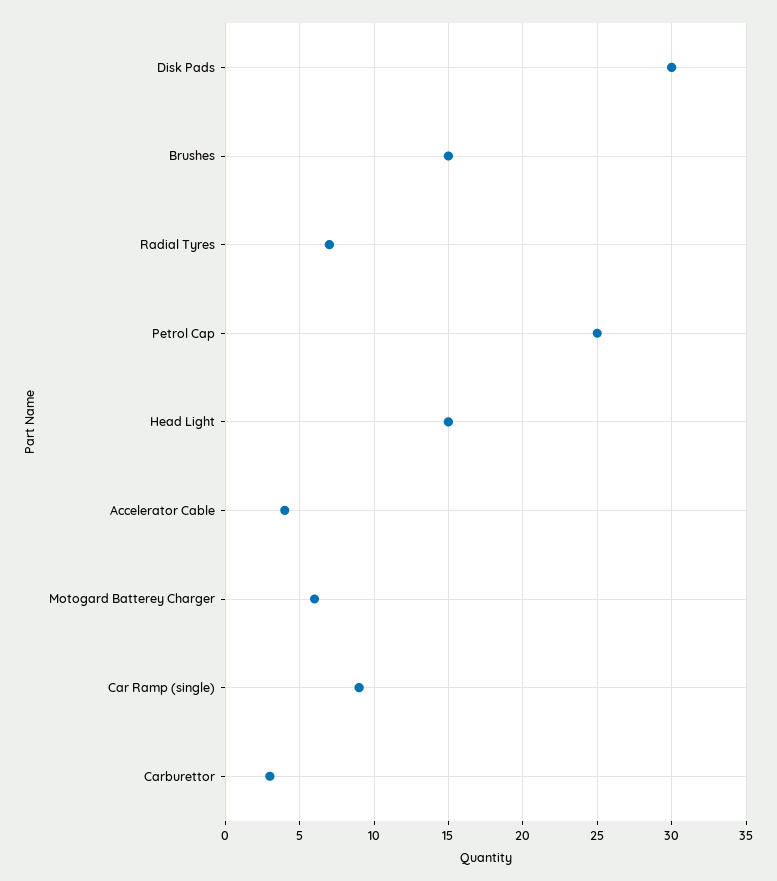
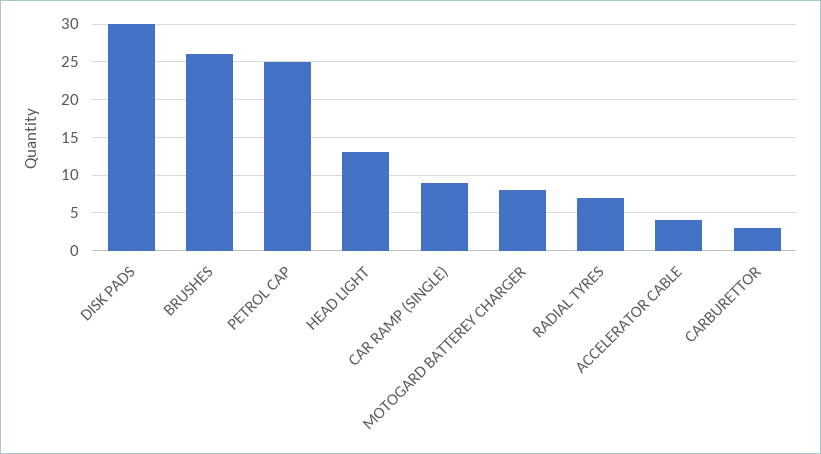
Brushes: 15 -> 26
Head Light: 15 -> 13
Motogard Batterey Charger: 6 -> 8

